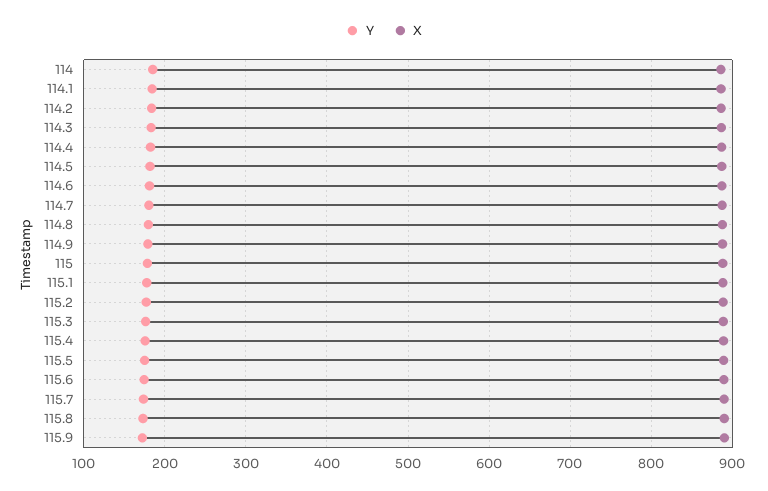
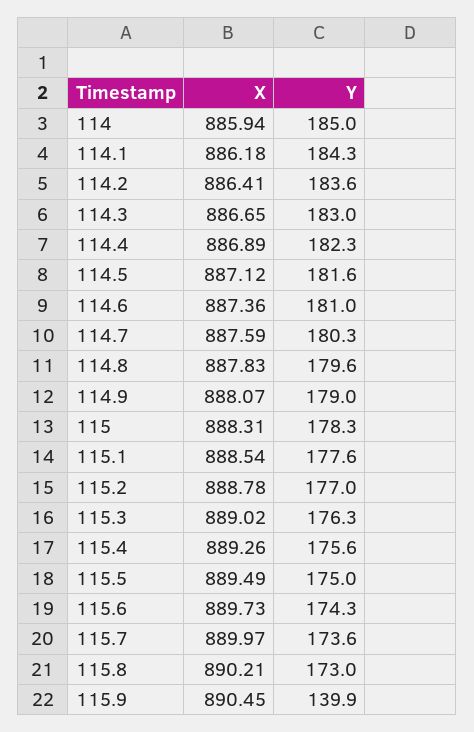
Y, 115.9: 170 -> 139.9

